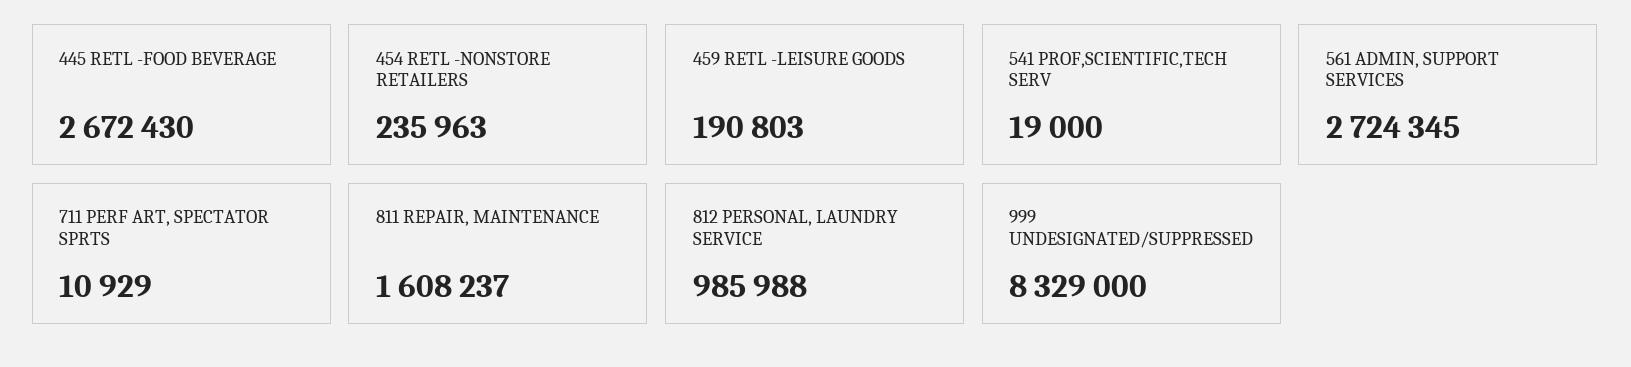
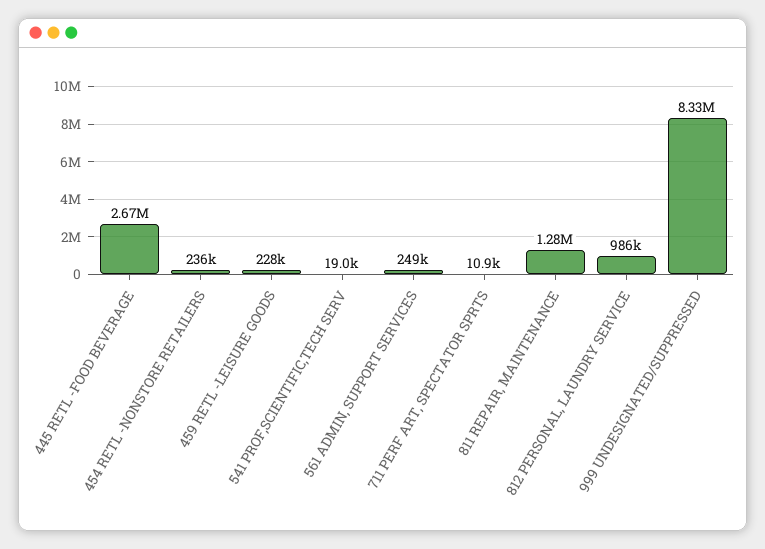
459 RETL -LEISURE GOODS: 190803 -> 228000
561 ADMIN, SUPPORT SERVICES: 2724345 -> 249000
811 REPAIR, MAINTENANCE: 1608237 -> 1280000

